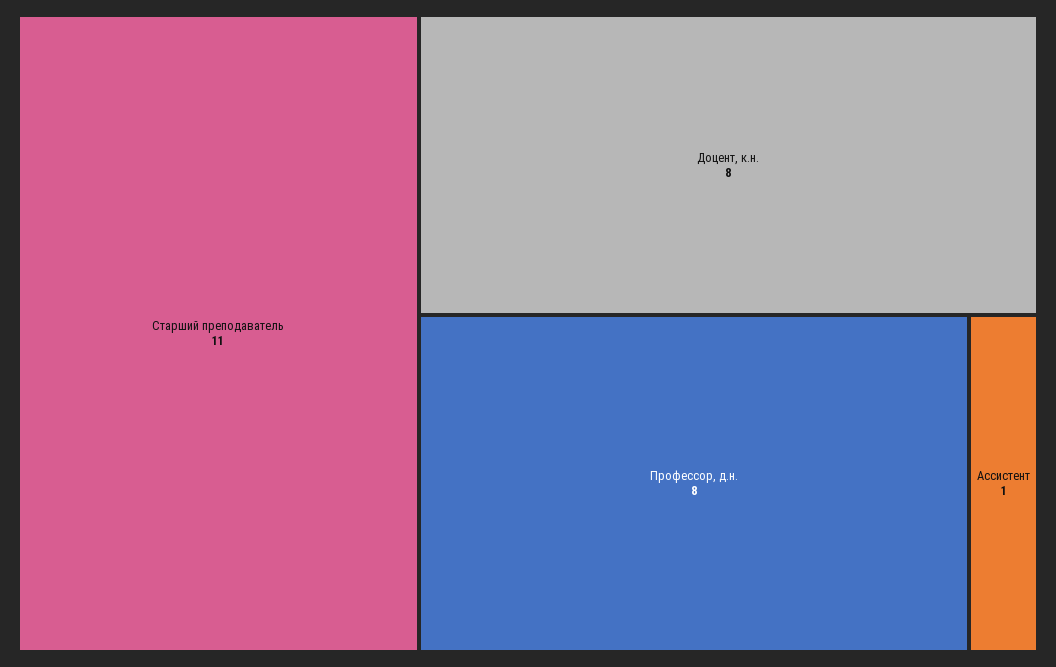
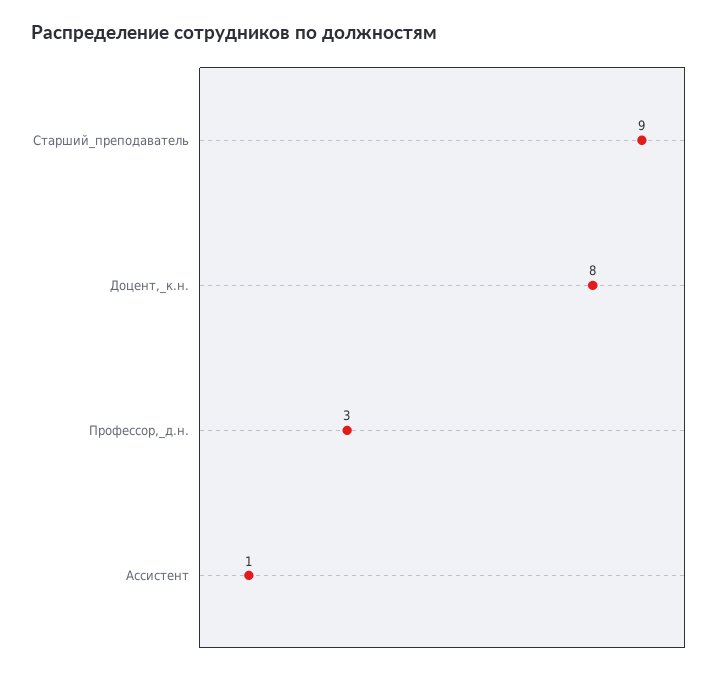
Старший преподаватель: 11 -> 9
Профессор, д.н.: 8 -> 3

